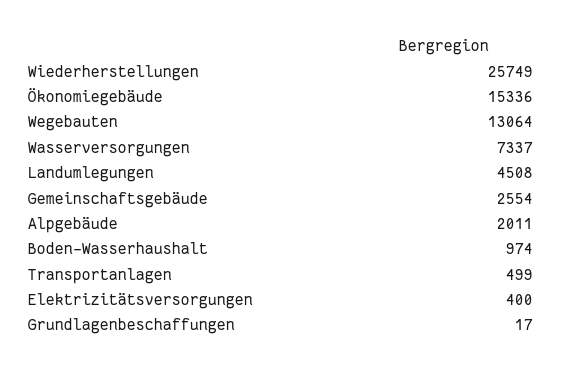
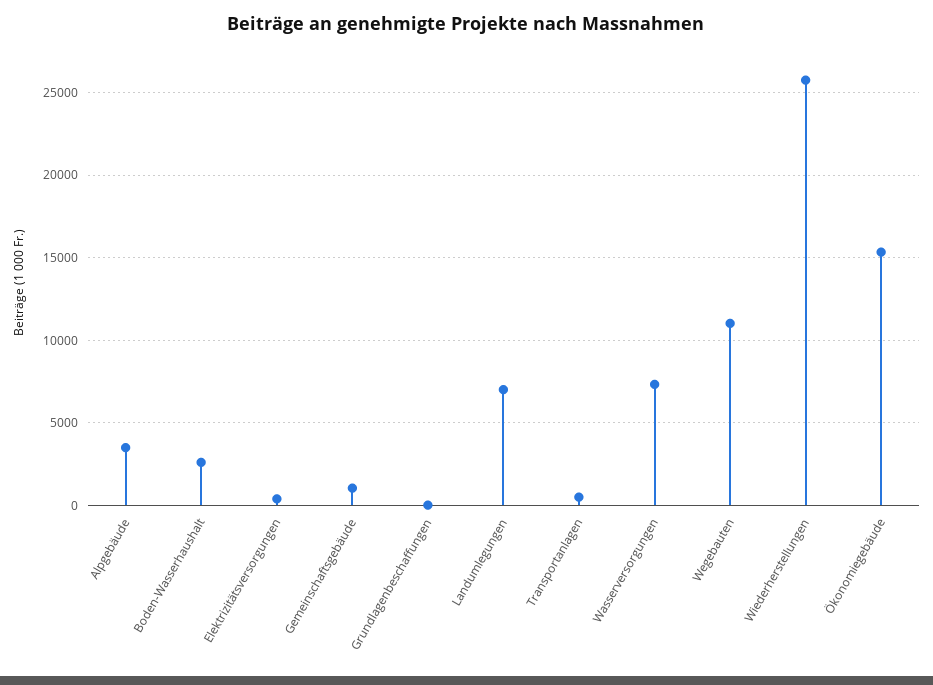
Wegebauten: 13064 -> 11000
Landumlegungen: 4508 -> 7000
Gemeinschaftsgebäude: 2554 -> 1000
Alpgebäude: 2011 -> 3500
Boden-Wasserhaushalt: 974 -> 2500

